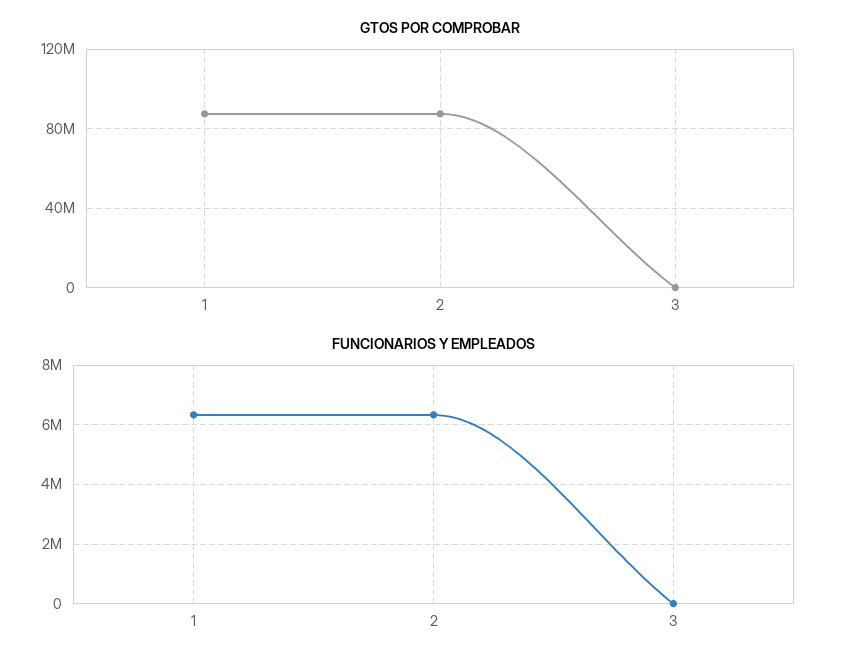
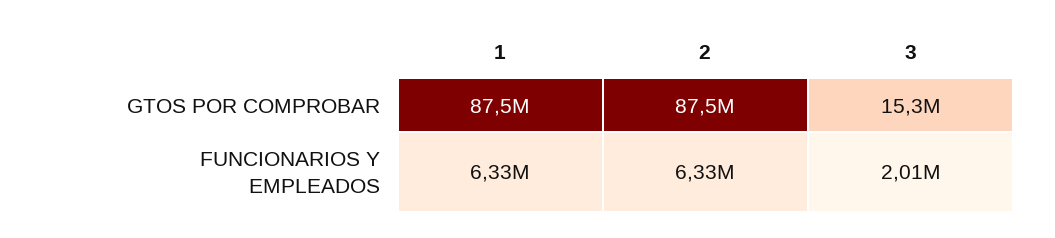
GTOS POR COMPROBAR, 3: 0 -> 15300000
FUNCIONARIOS Y EMPLEADOS, 3: 0 -> 2010000

